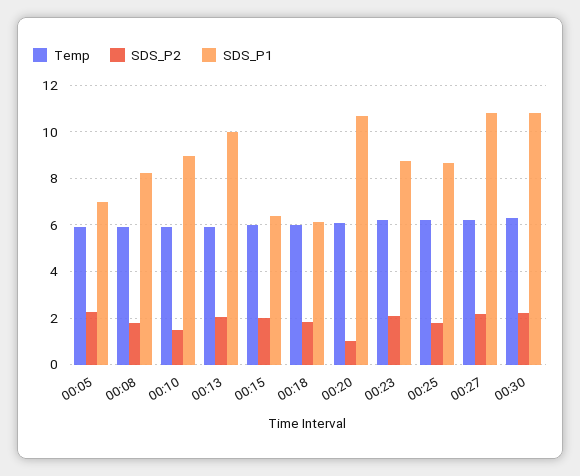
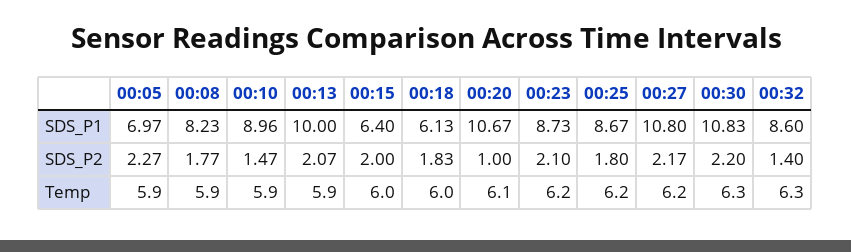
SDS_P1, 00:32: none -> 8.6
SDS_P2, 00:32: none -> 1.4
Temp, 00:32: none -> 6.3

